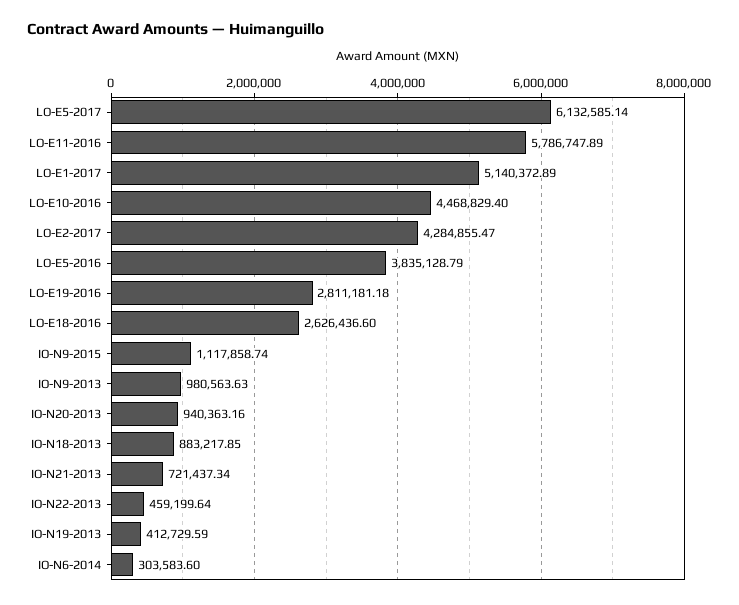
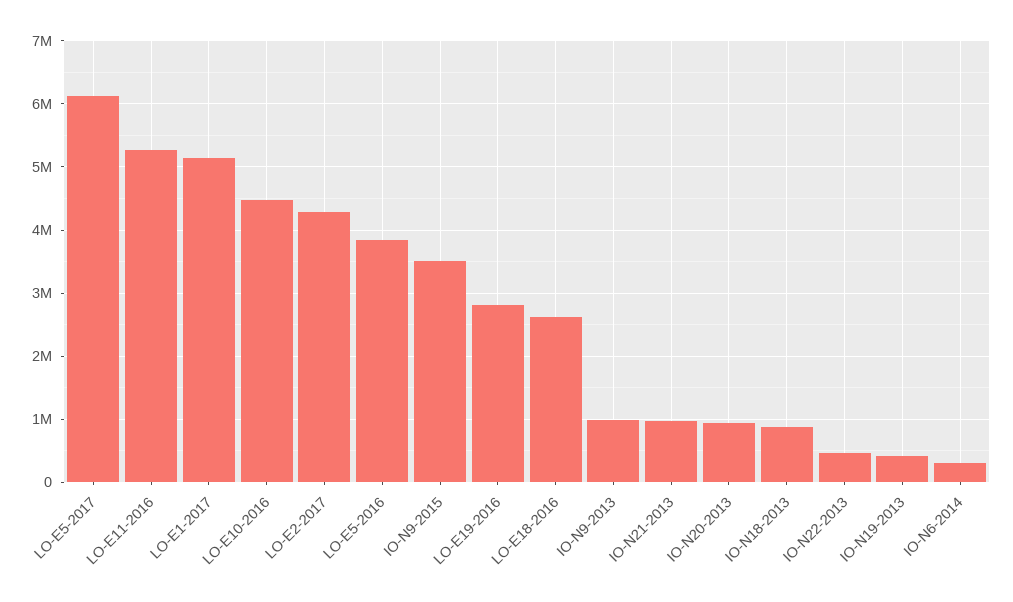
LO-E11-2016: 5786747.89 -> 5300000
IO-N9-2015: 1117858.74 -> 3500000
IO-N21-2013: 721437.34 -> 1000000

